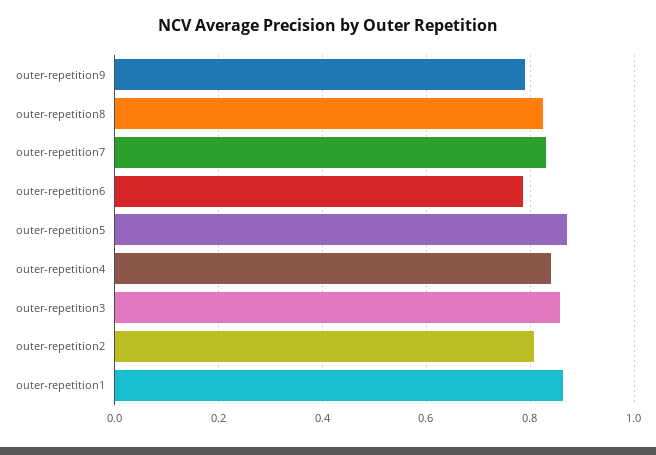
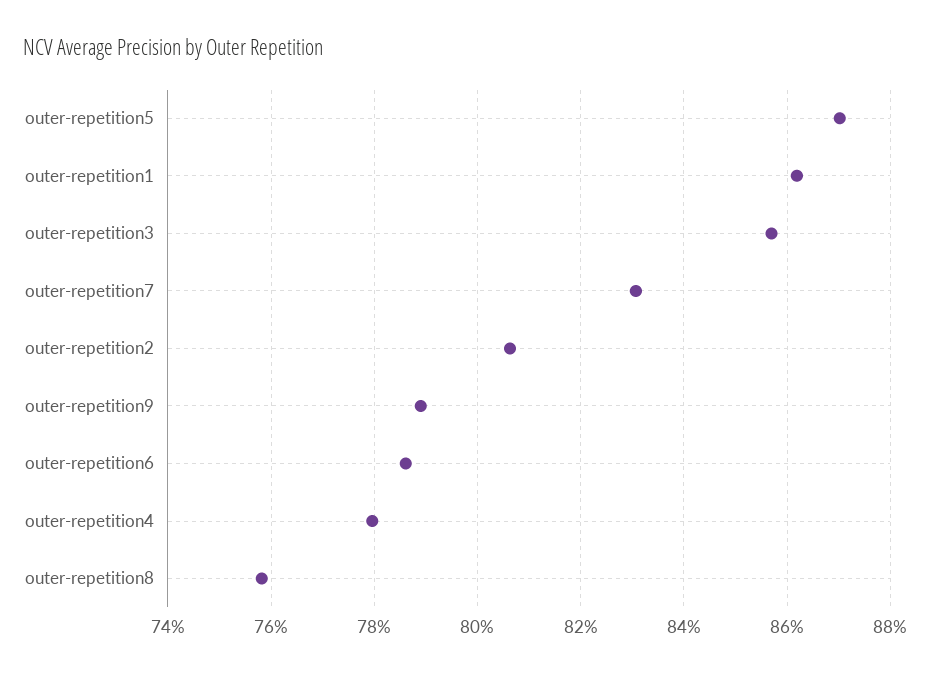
outer-repetition8: 0.82 -> 0.758
outer-repetition4: 0.84 -> 0.78

